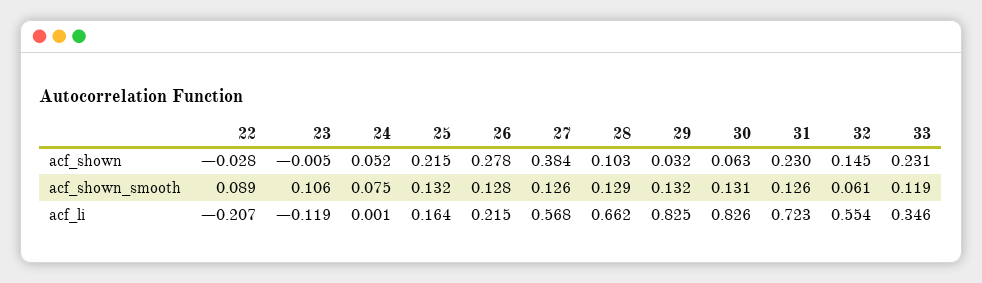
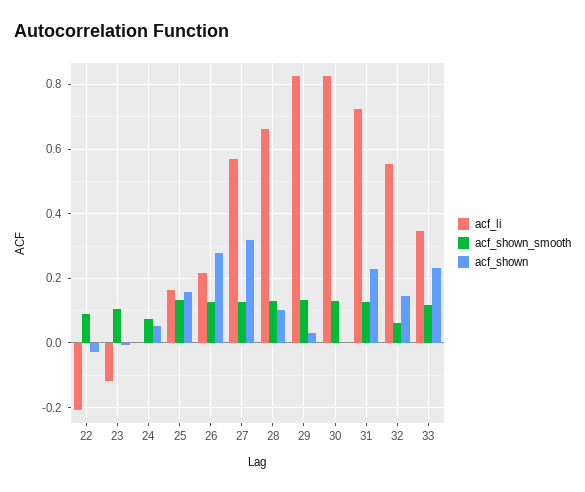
acf_shown, 25: 0.215 -> 0.16
acf_shown, 27: 0.384 -> 0.32
acf_shown, 30: 0.063 -> 0

